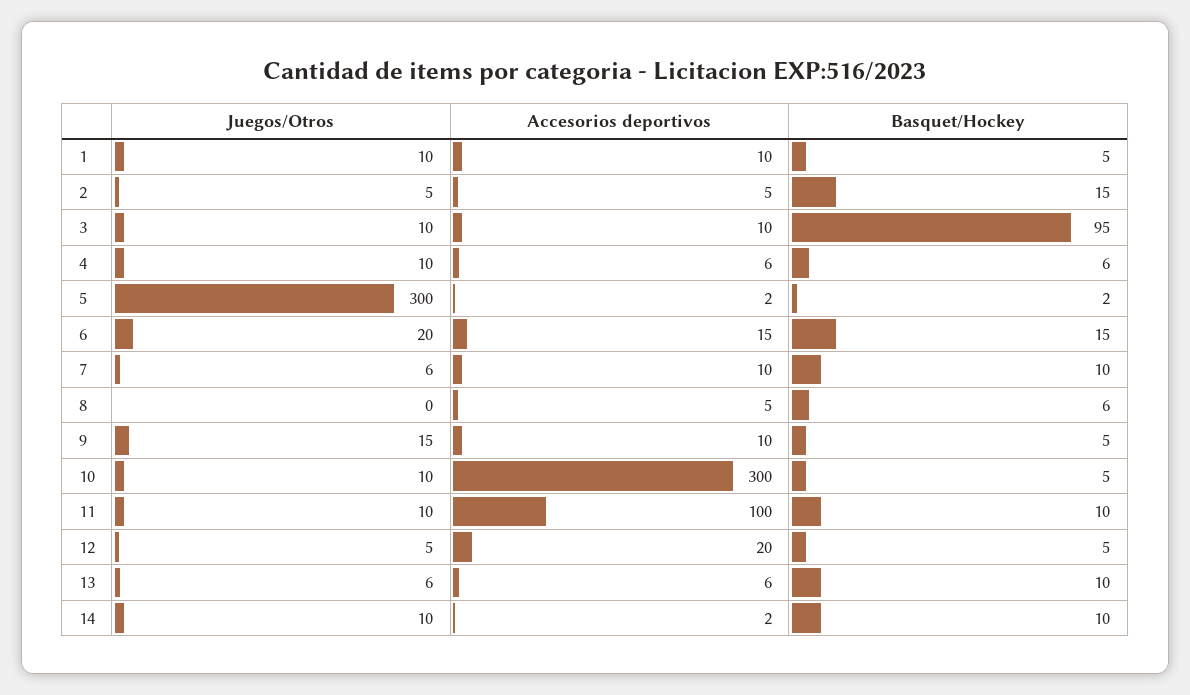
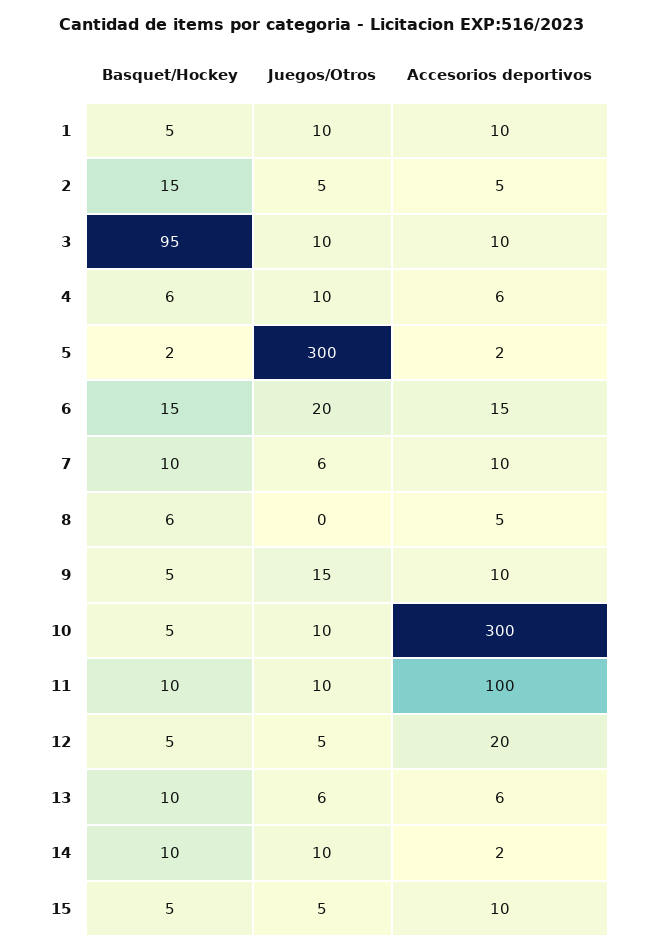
Basquet/Hockey, 15: none -> 5
Juegos/Otros, 15: none -> 5
Accesorios deportivos, 15: none -> 10

